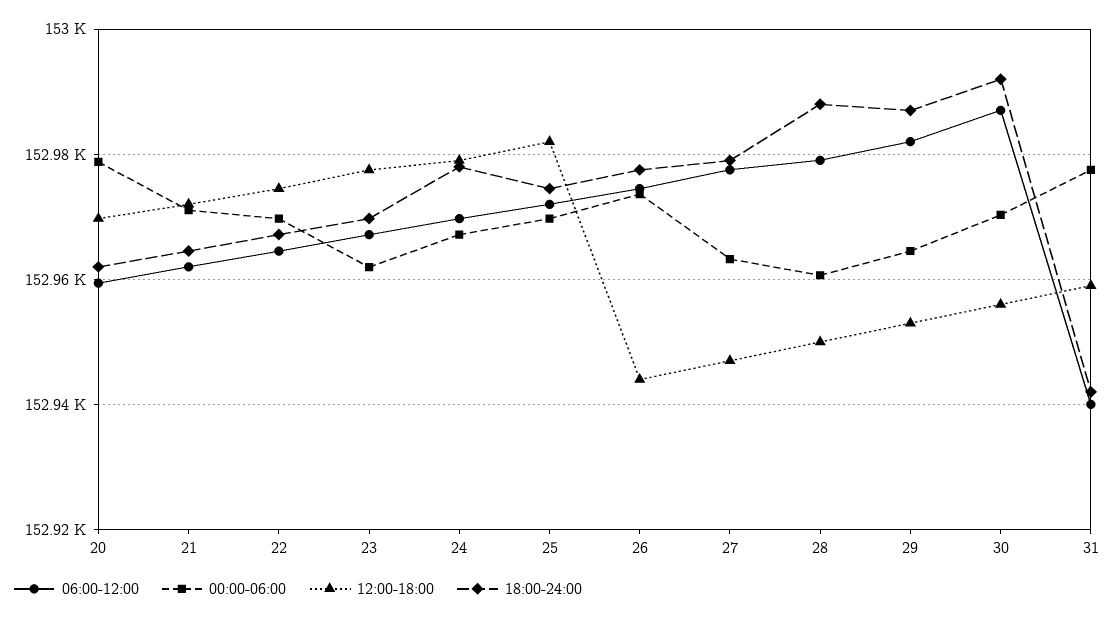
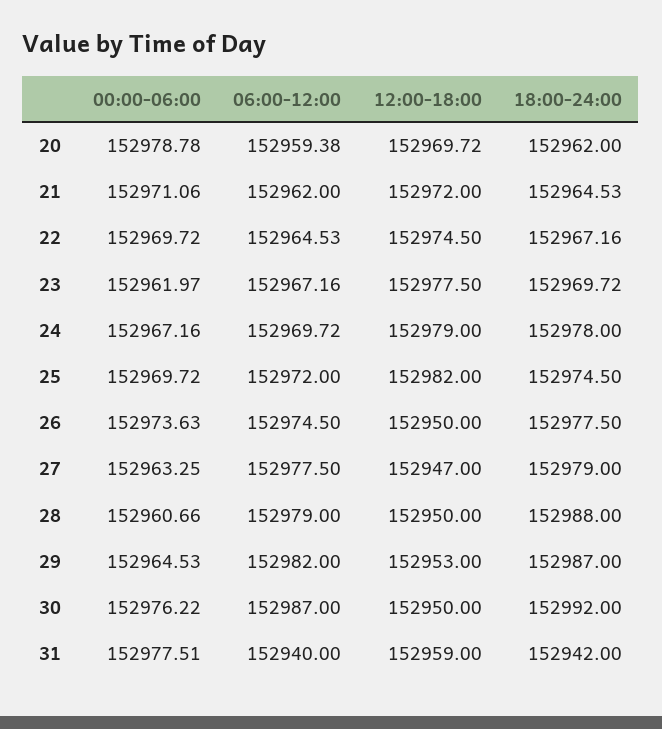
12:00-18:00, 26: 152944 -> 152950
00:00-06:00, 30: 152970 -> 152976.22
12:00-18:00, 30: 152956 -> 152950

